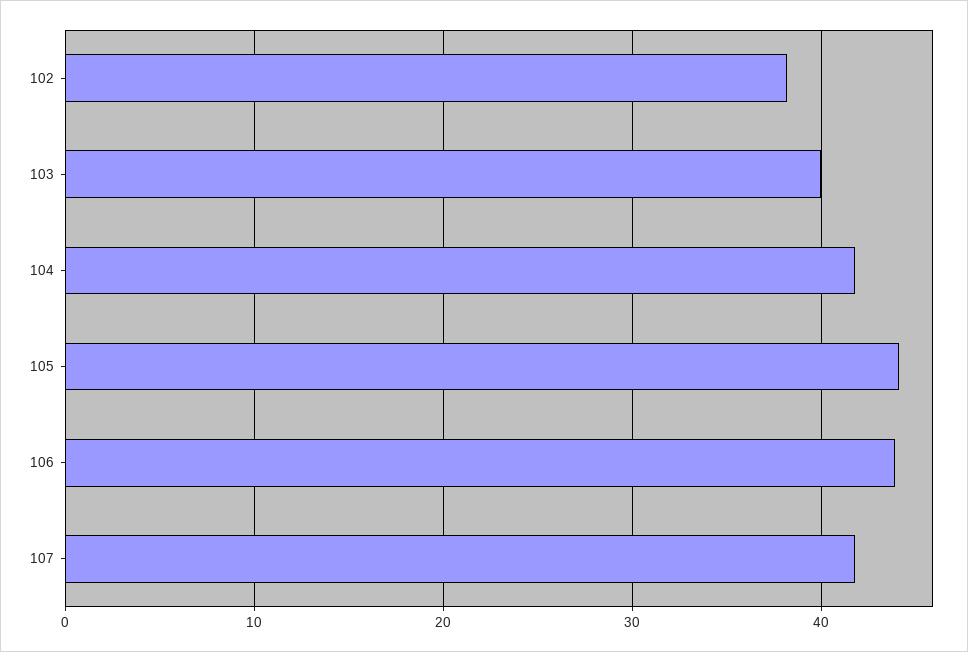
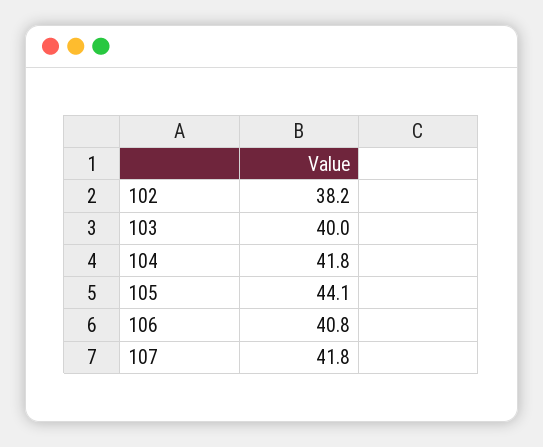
106: 44 -> 40.8

